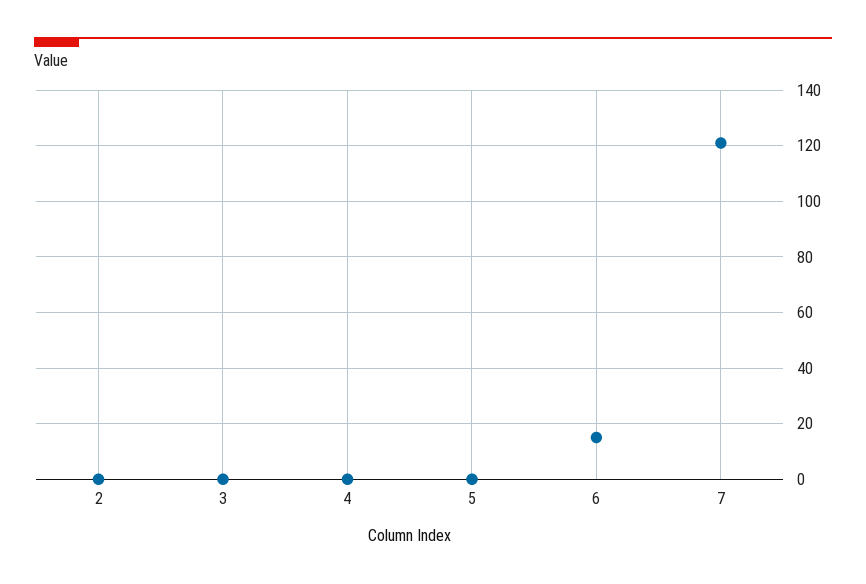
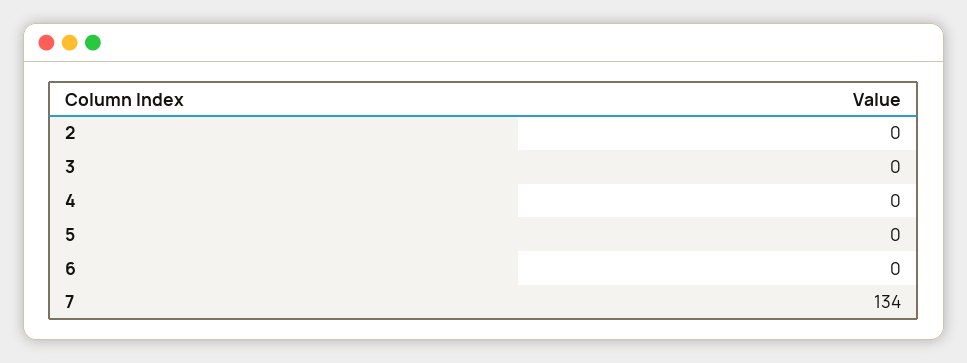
6: 15 -> 0
7: 120 -> 134

